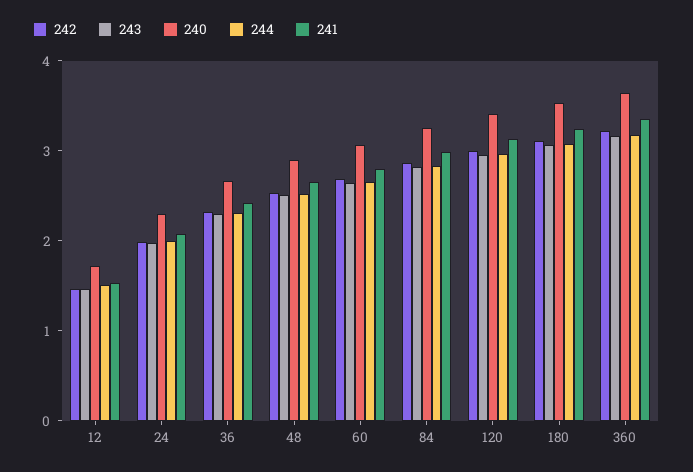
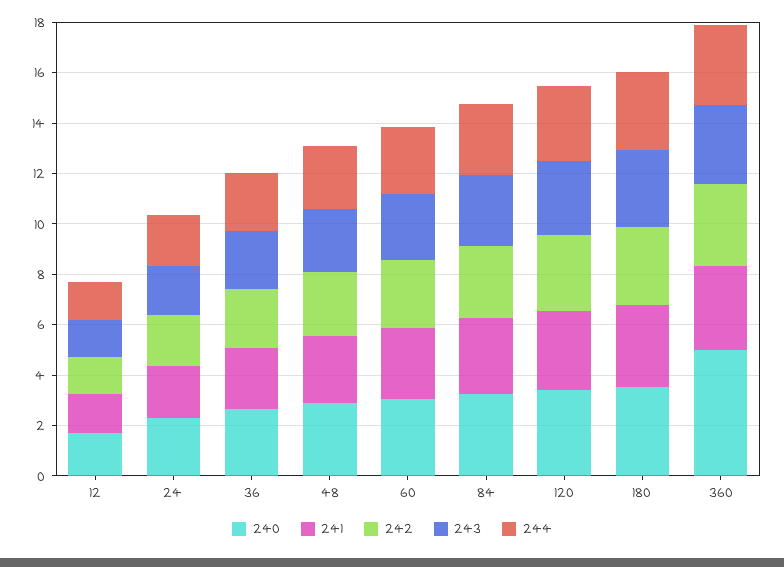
240, 360: 3.6 -> 5

